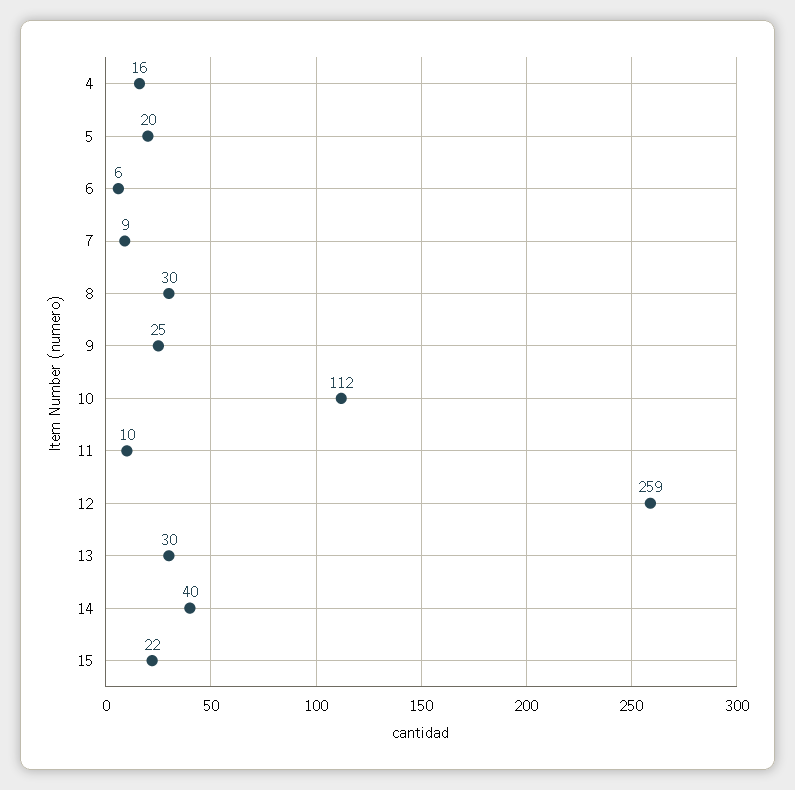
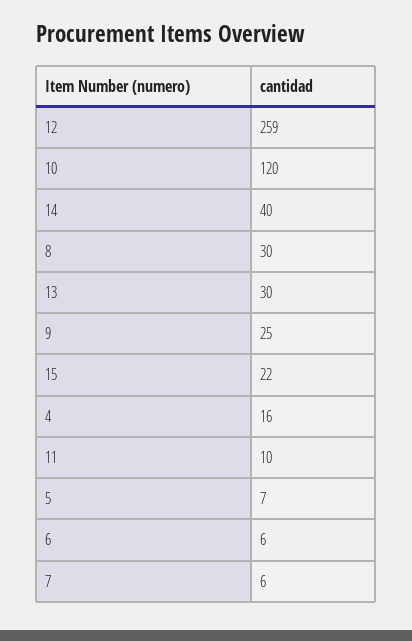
5: 20 -> 7
7: 9 -> 6
10: 112 -> 120

